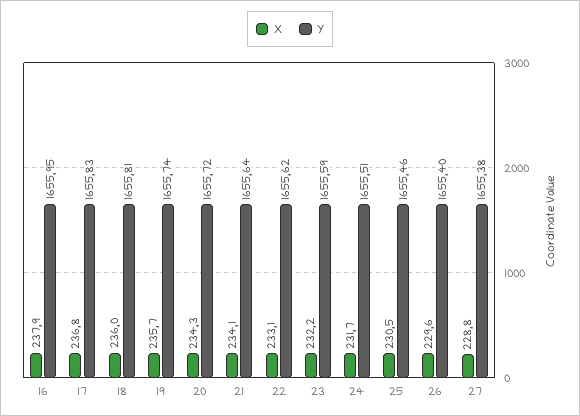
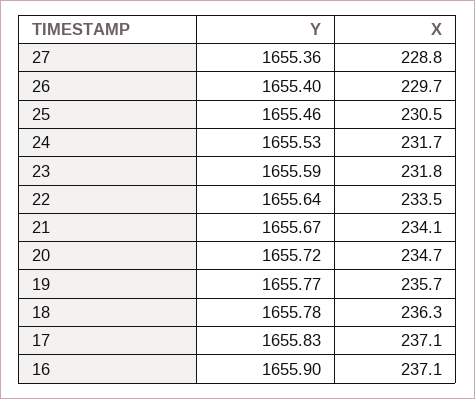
X, 16: 237.9 -> 237.1
Y, 16: 1655.95 -> 1655.9
X, 17: 236.8 -> 237.1
X, 18: 236 -> 236.3
Y, 18: 1655.81 -> 1655.78
Y, 19: 1655.74 -> 1655.77
X, 20: 234.3 -> 234.7
Y, 21: 1655.64 -> 1655.67
X, 22: 233.1 -> 233.5
Y, 22: 1655.62 -> 1655.64
X, 23: 232.2 -> 231.8
Y, 24: 1655.51 -> 1655.53
X, 26: 229.6 -> 229.7
Y, 27: 1655.38 -> 1655.36

